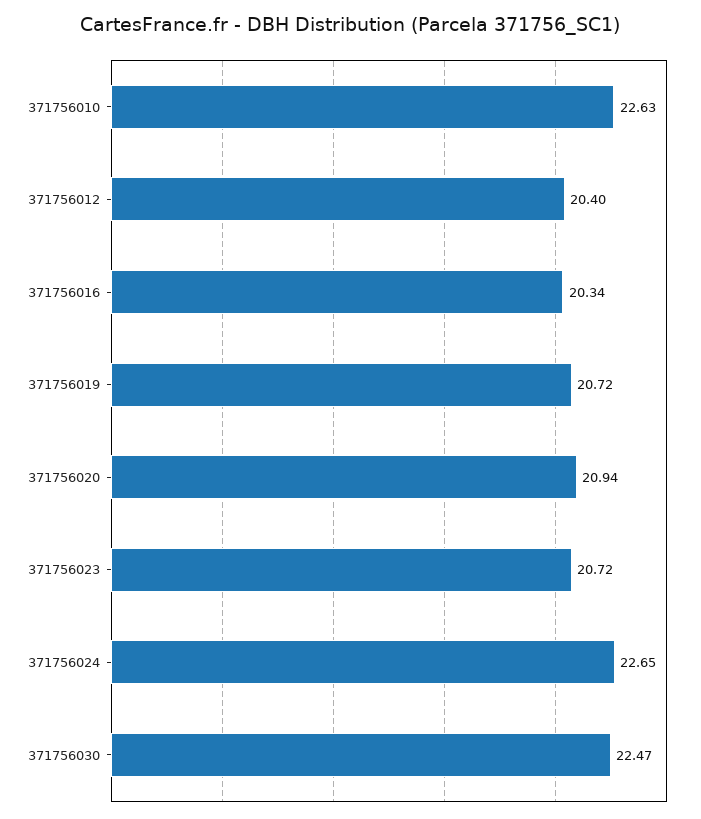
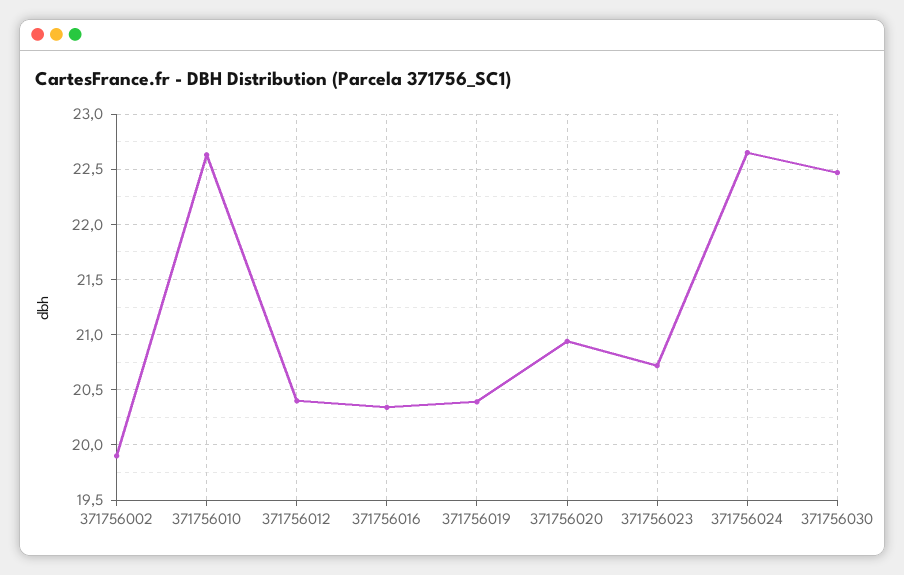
371756019: 20.72 -> 20.4
371756002: none -> 19.9

